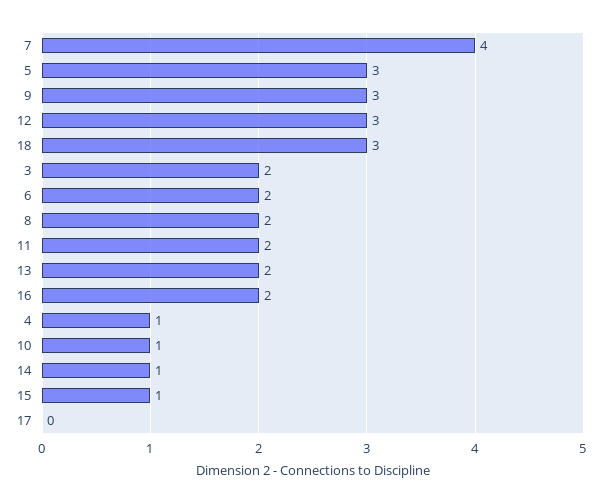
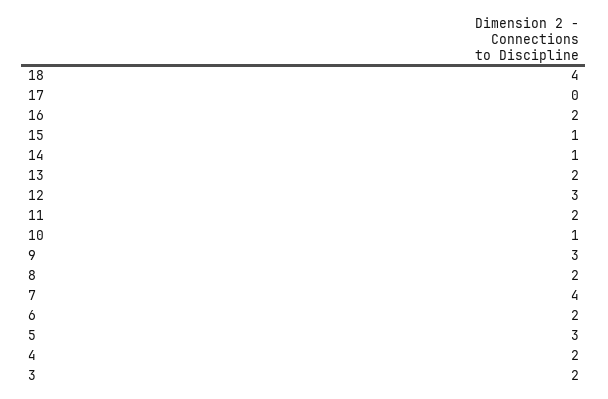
18: 3 -> 4
4: 1 -> 2

